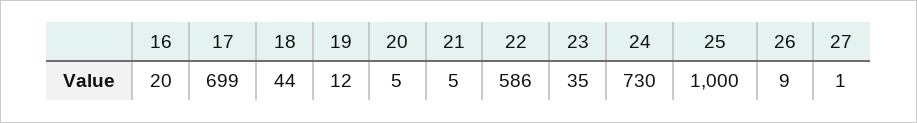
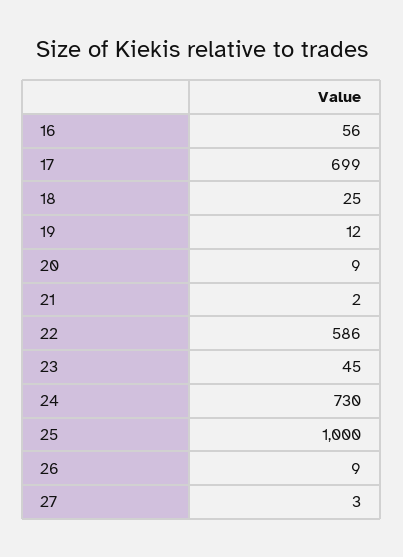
16: 20 -> 56
18: 44 -> 25
20: 5 -> 9
21: 5 -> 2
23: 35 -> 45
27: 1 -> 3

